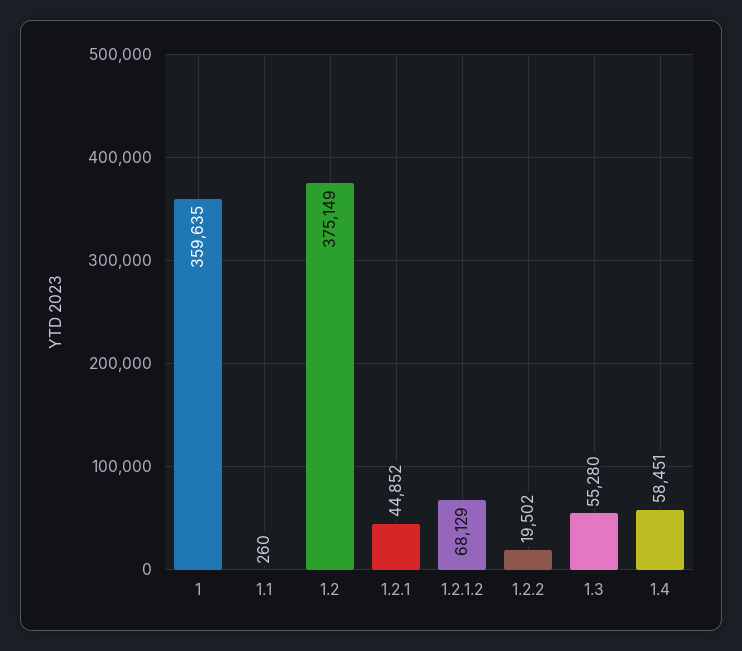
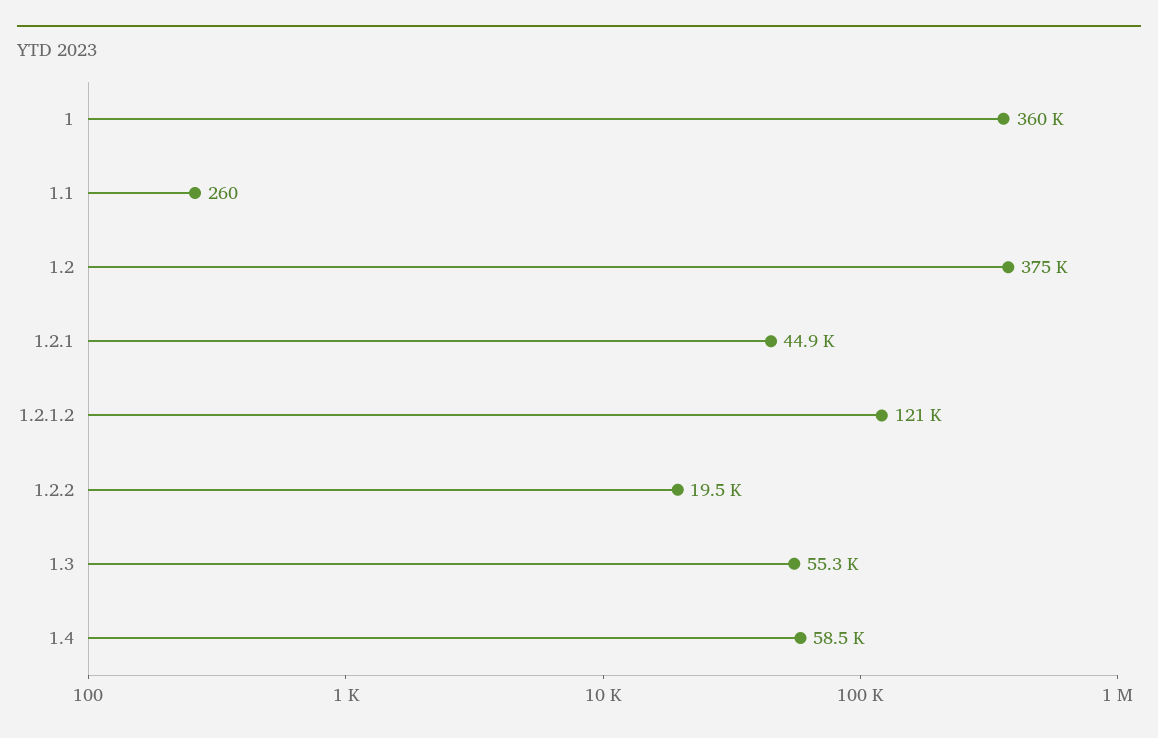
1.2.1.2: 68129 -> 121000

